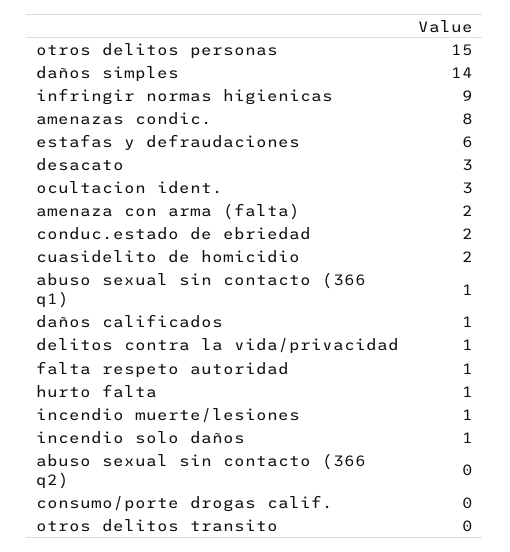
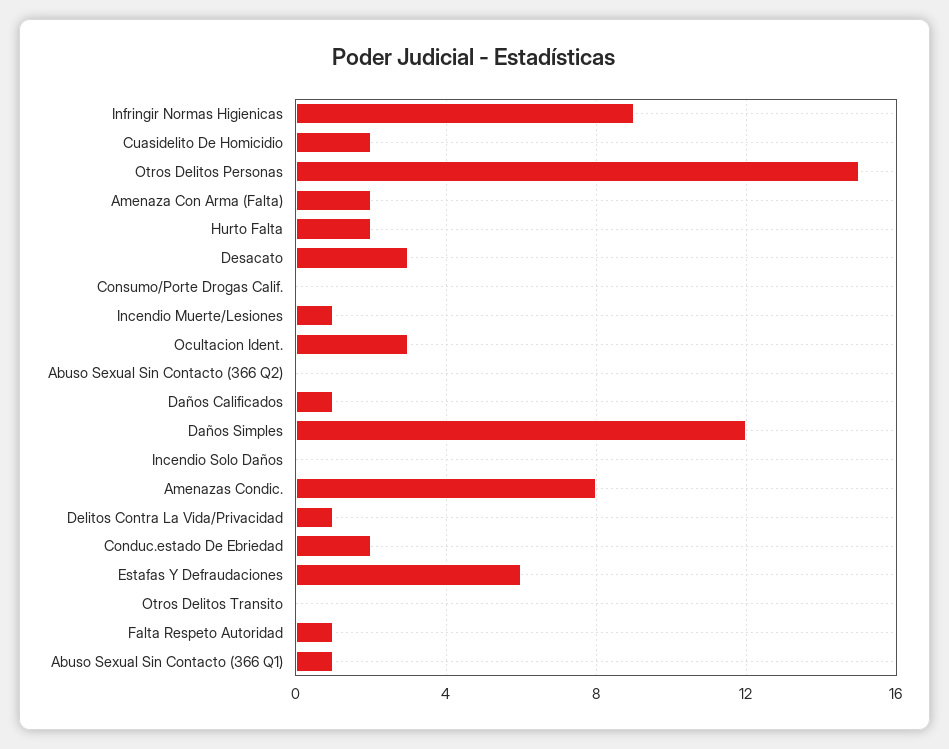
daños simples: 14 -> 12
hurto falta: 1 -> 2
incendio solo daños: 1 -> 0

